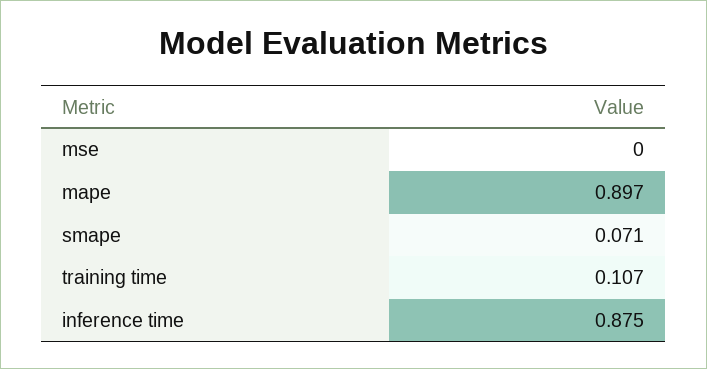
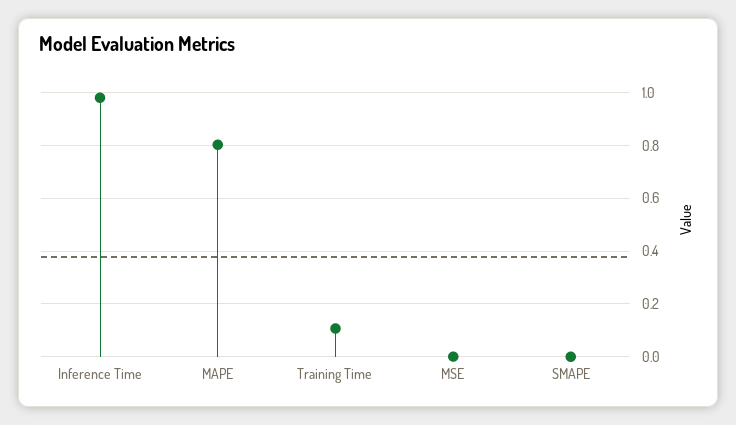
mape: 0.897 -> 0.8
smape: 0.071 -> 0
inference time: 0.875 -> 0.975

